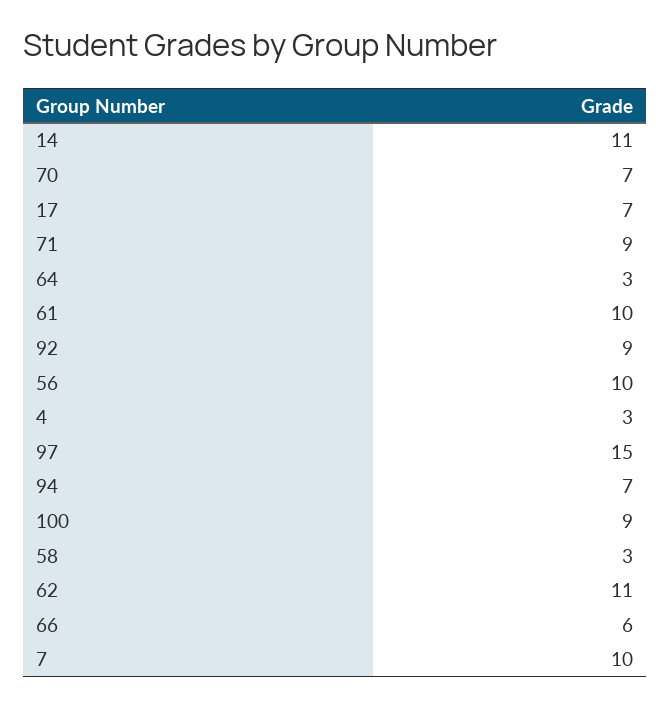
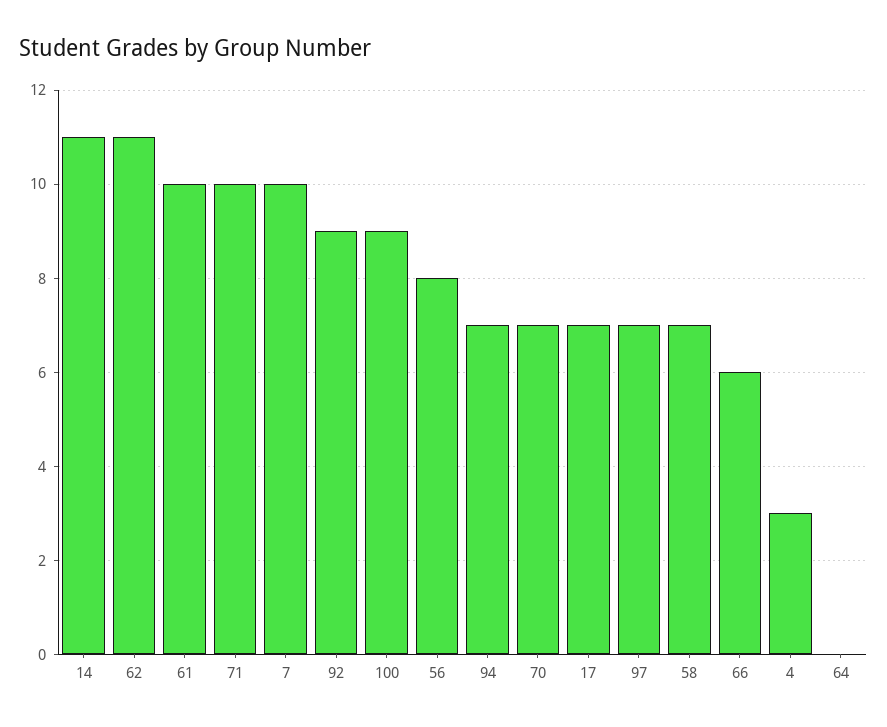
71: 9 -> 10
64: 3 -> 0
56: 10 -> 8
97: 15 -> 7
58: 3 -> 7

